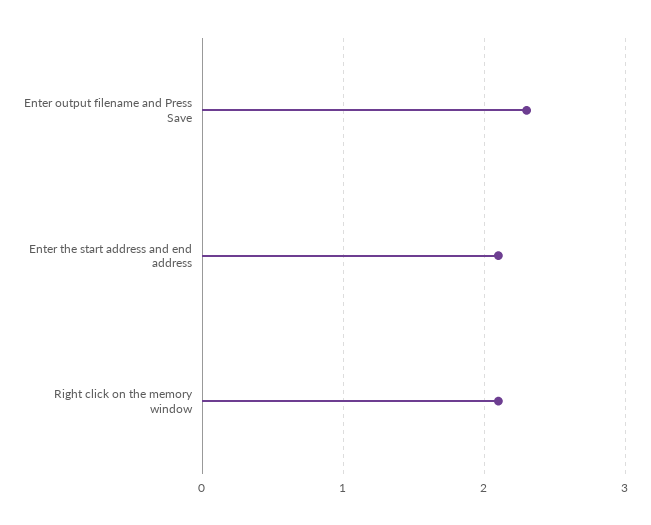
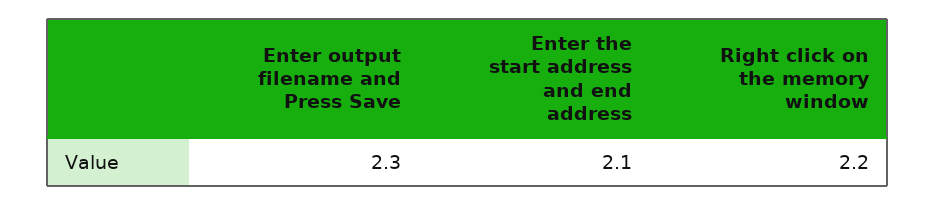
Right click on the memory window: 2.1 -> 2.2

